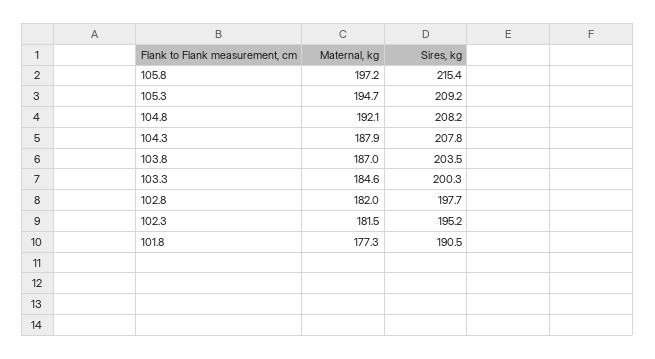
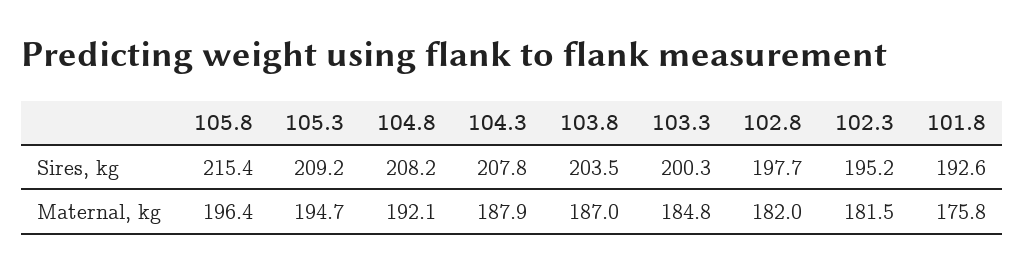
Maternal, kg, 105.8: 197.2 -> 196.4
Maternal, kg, 103.3: 184.6 -> 184.8
Maternal, kg, 101.8: 177.3 -> 175.8
Sires, kg, 101.8: 190.5 -> 192.6

